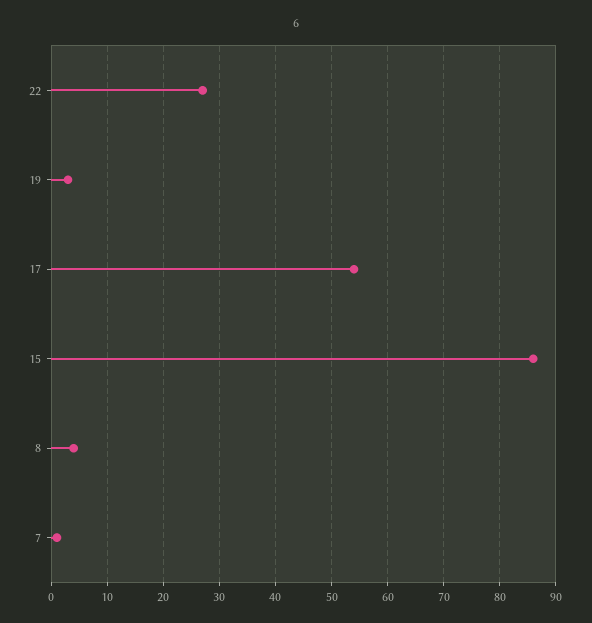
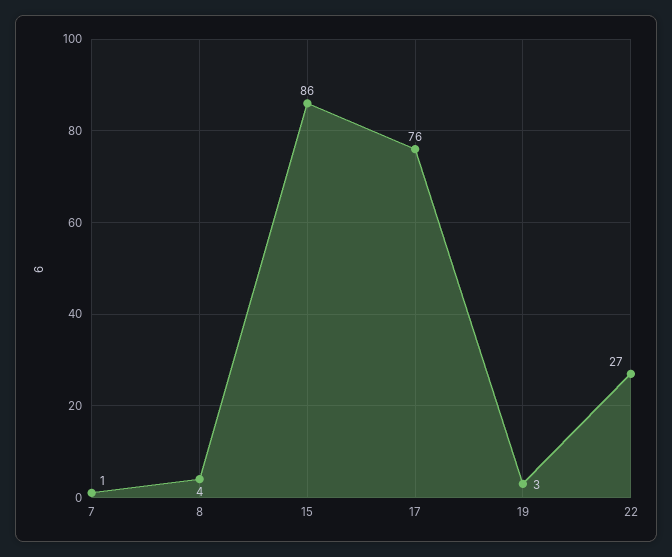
17: 55 -> 76

